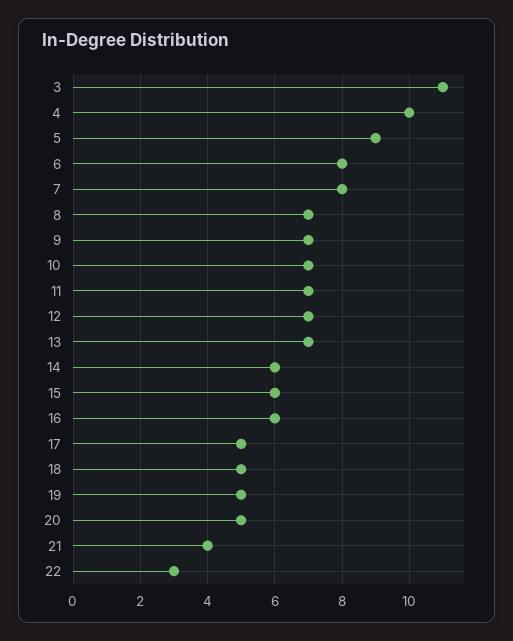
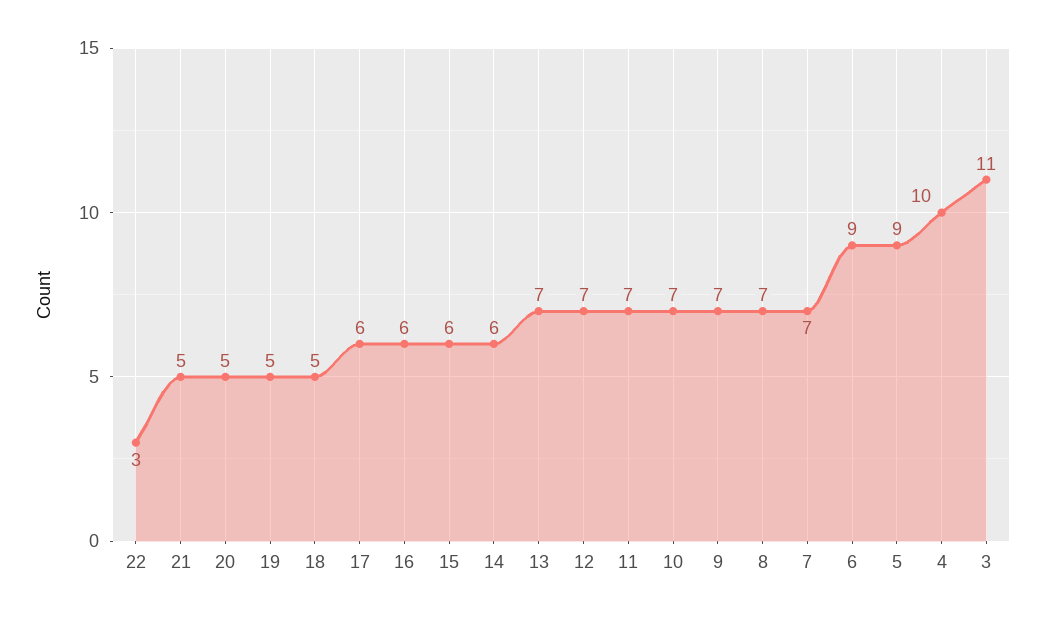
6: 8 -> 9
7: 8 -> 7
17: 5 -> 6
21: 4 -> 5

